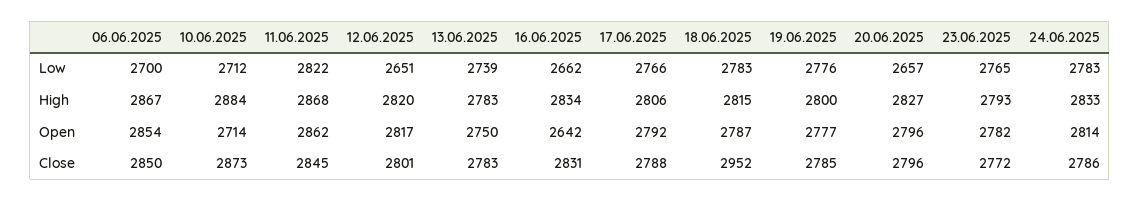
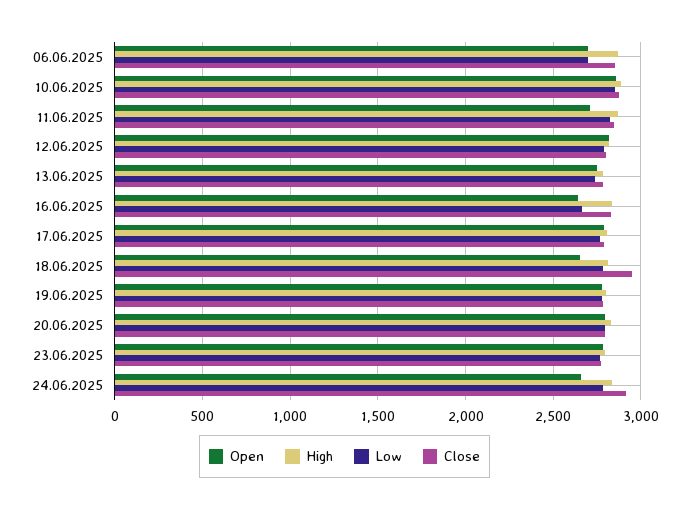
Low, 10.06.2025: 2712 -> 2850
Low, 12.06.2025: 2651 -> 2800
Low, 20.06.2025: 2657 -> 2800
Open, 06.06.2025: 2854 -> 2700
Open, 10.06.2025: 2714 -> 2850
Open, 11.06.2025: 2862 -> 2700
Open, 18.06.2025: 2787 -> 2650
Open, 24.06.2025: 2814 -> 2650
Close, 24.06.2025: 2786 -> 2900

